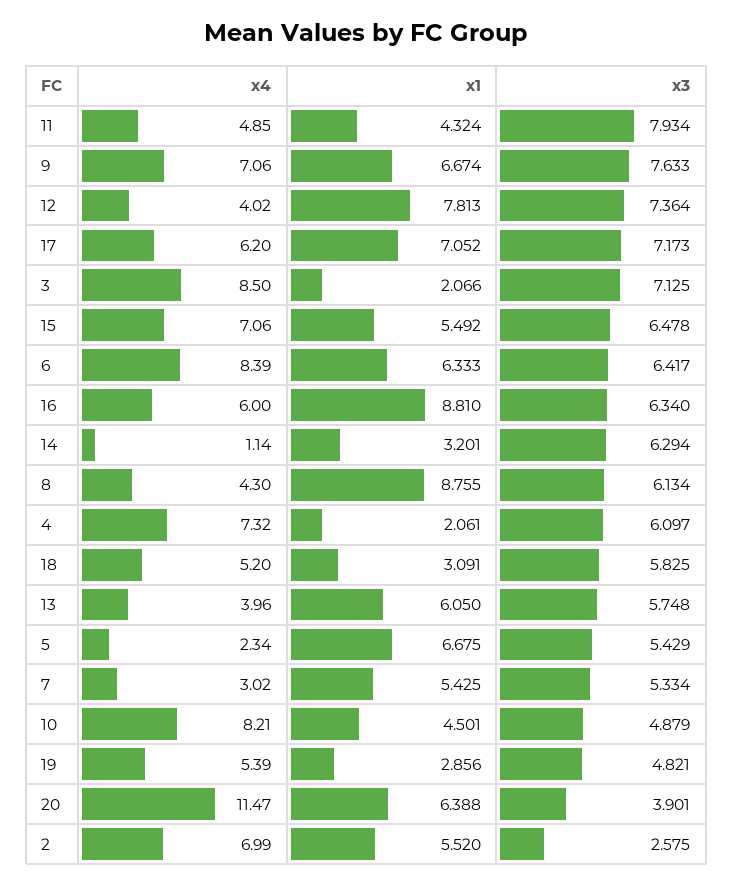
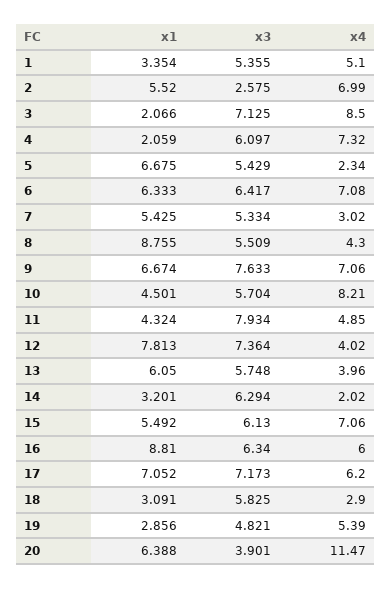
x3, 15: 6.478 -> 6.13
x4, 6: 8.39 -> 7.08
x4, 14: 1.14 -> 2.02
x3, 8: 6.134 -> 5.509
x1, 4: 2.061 -> 2.059
x4, 18: 5.2 -> 2.9
x3, 10: 4.879 -> 5.704
x1, 1: none -> 3.354
x3, 1: none -> 5.355
x4, 1: none -> 5.1

